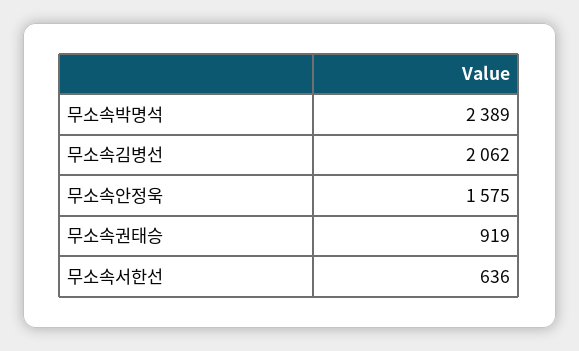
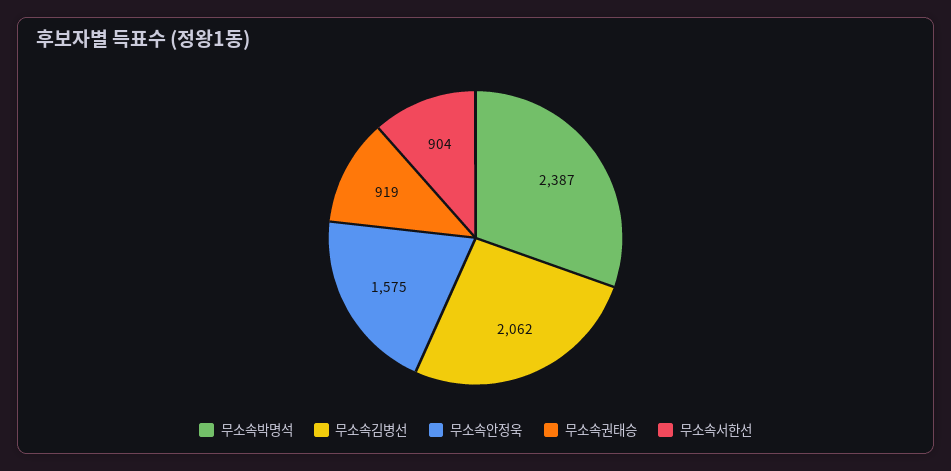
무소속박명석: 2389 -> 2387
무소속서한선: 636 -> 904

